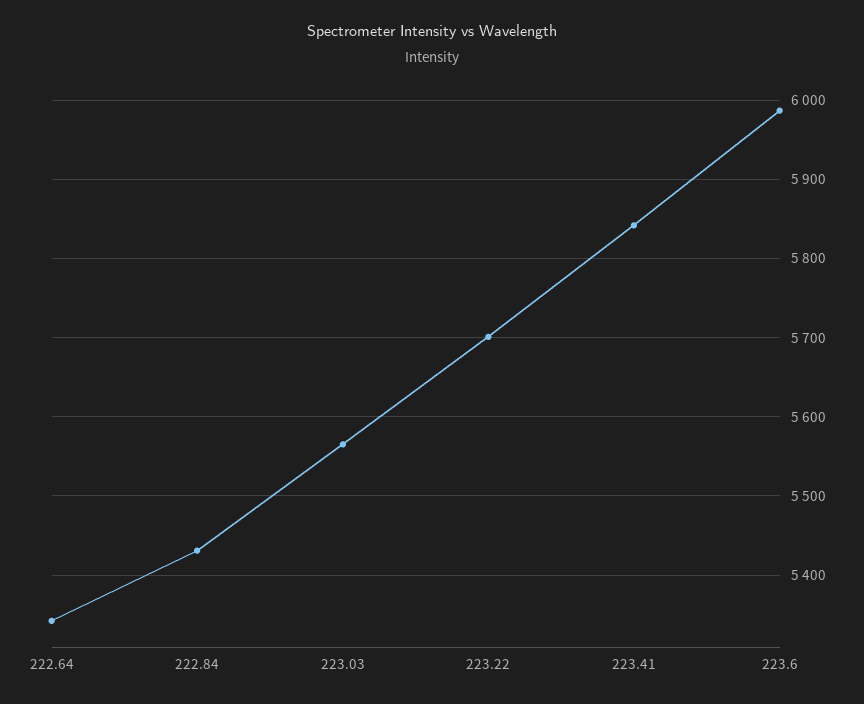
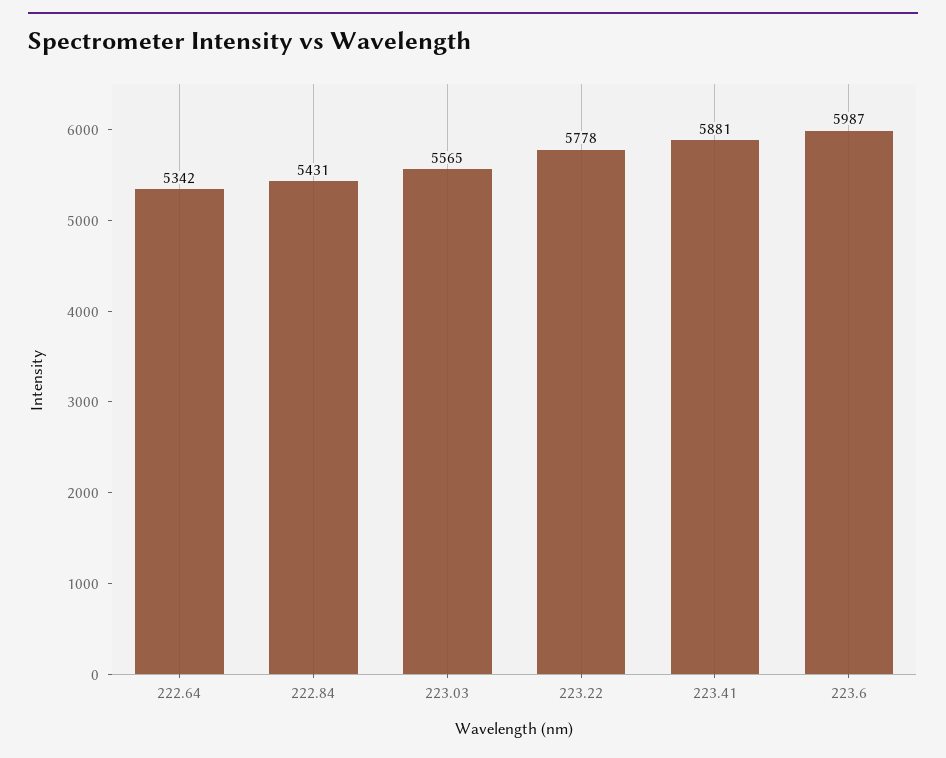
223.22: 5700 -> 5778
223.41: 5840 -> 5881

